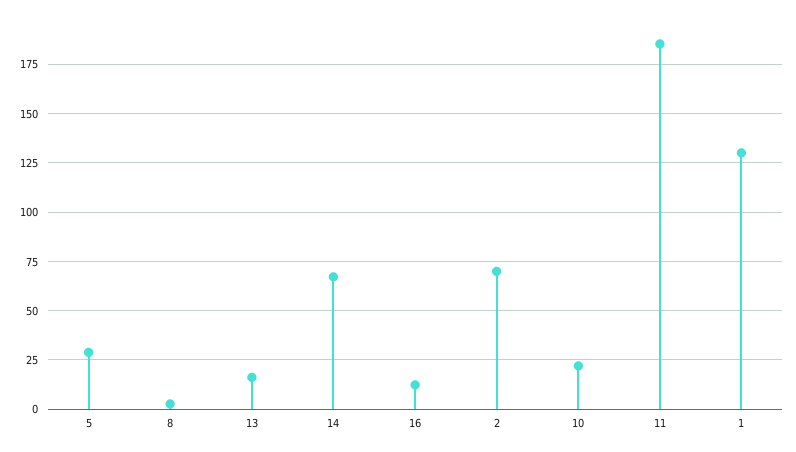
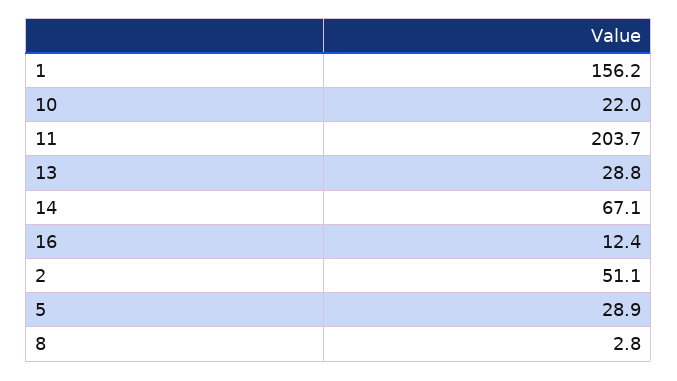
13: 15 -> 28.8
2: 70 -> 51.1
11: 185 -> 203.7
1: 130 -> 156.2

